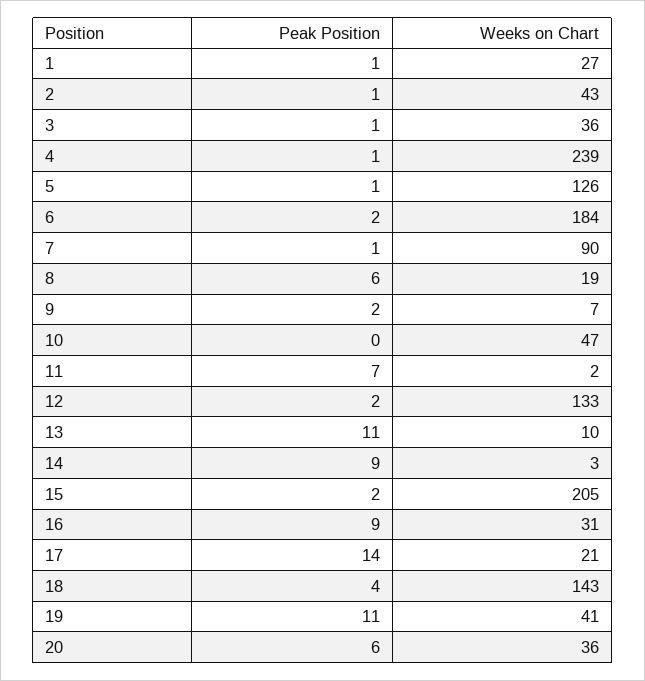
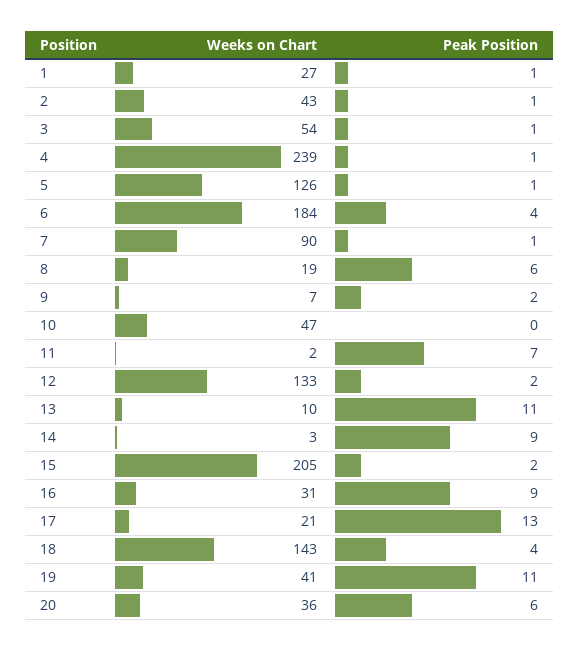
Weeks on Chart, 3: 36 -> 54
Peak Position, 6: 2 -> 4
Peak Position, 17: 14 -> 13

